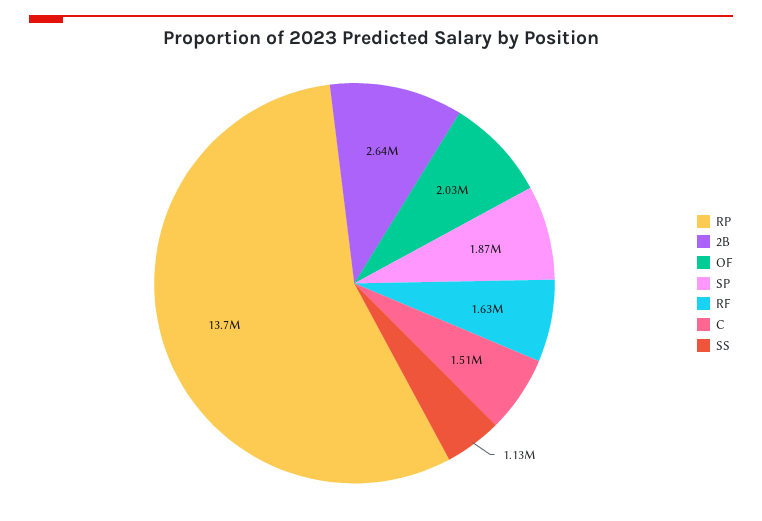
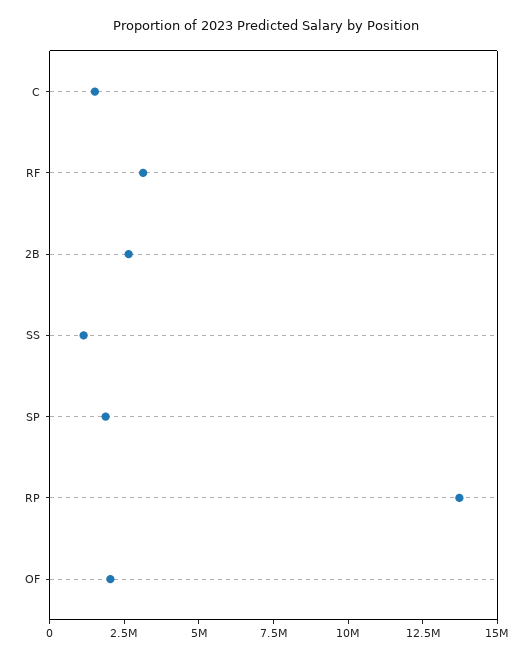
RF: 1630000 -> 3000000

